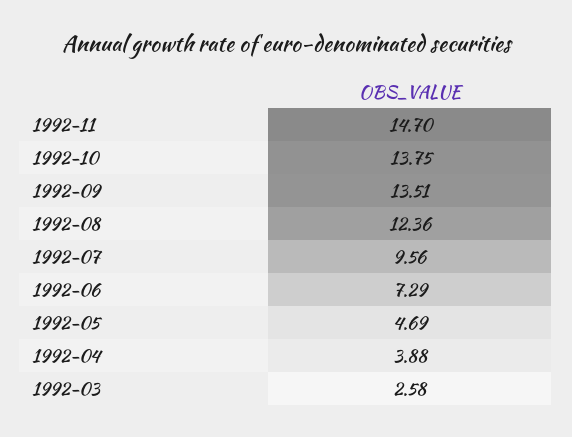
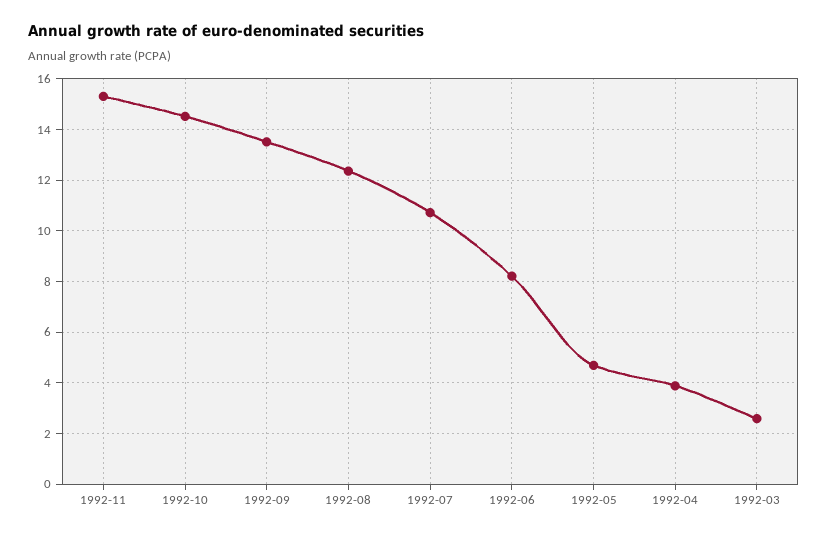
1992-11: 14.7 -> 15.25
1992-10: 13.75 -> 14.5
1992-07: 9.56 -> 10.75
1992-06: 7.29 -> 8.25

